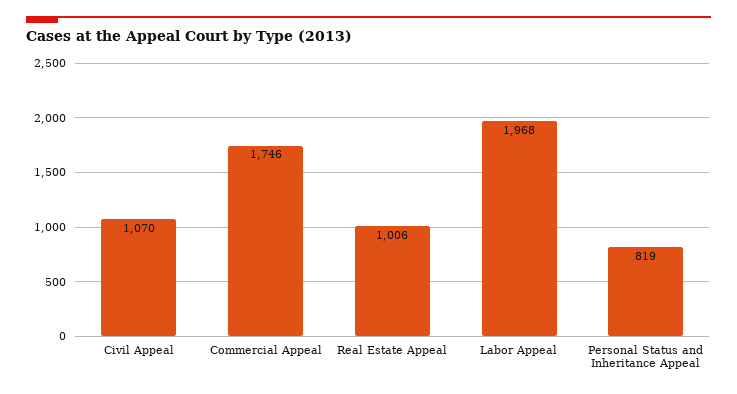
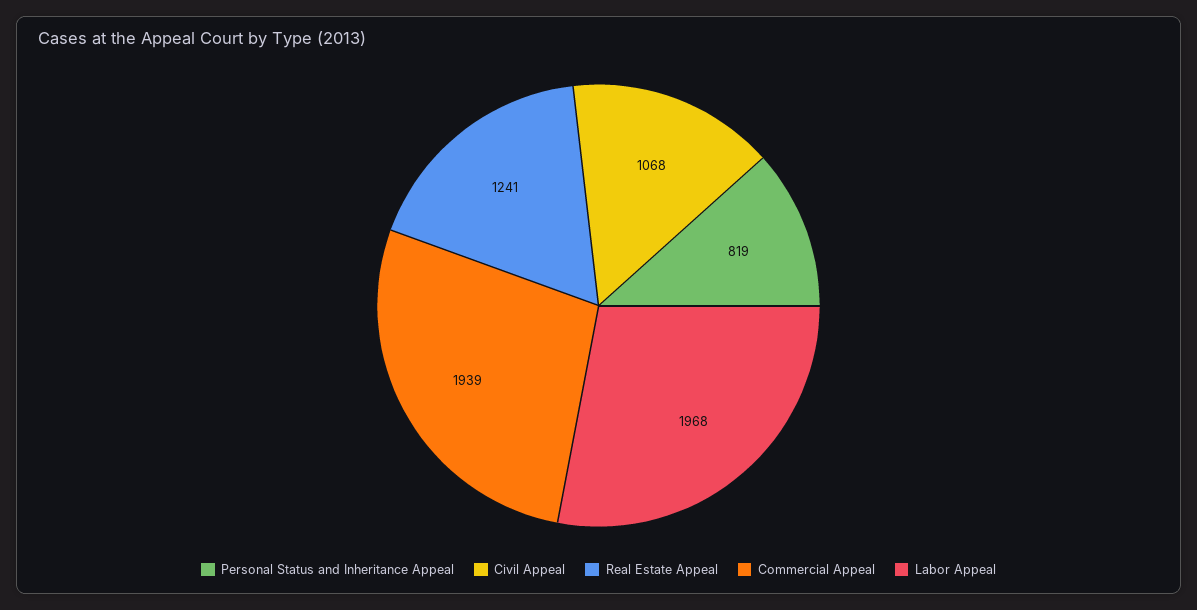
Civil Appeal: 1070 -> 1068
Commercial Appeal: 1746 -> 1939
Real Estate Appeal: 1006 -> 1241

